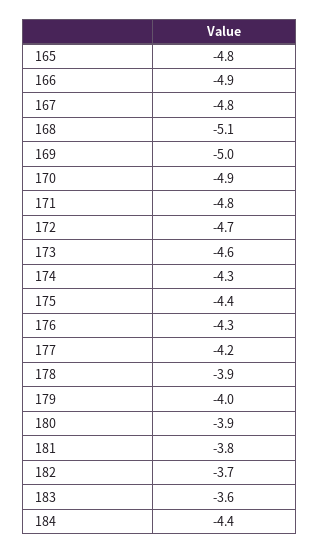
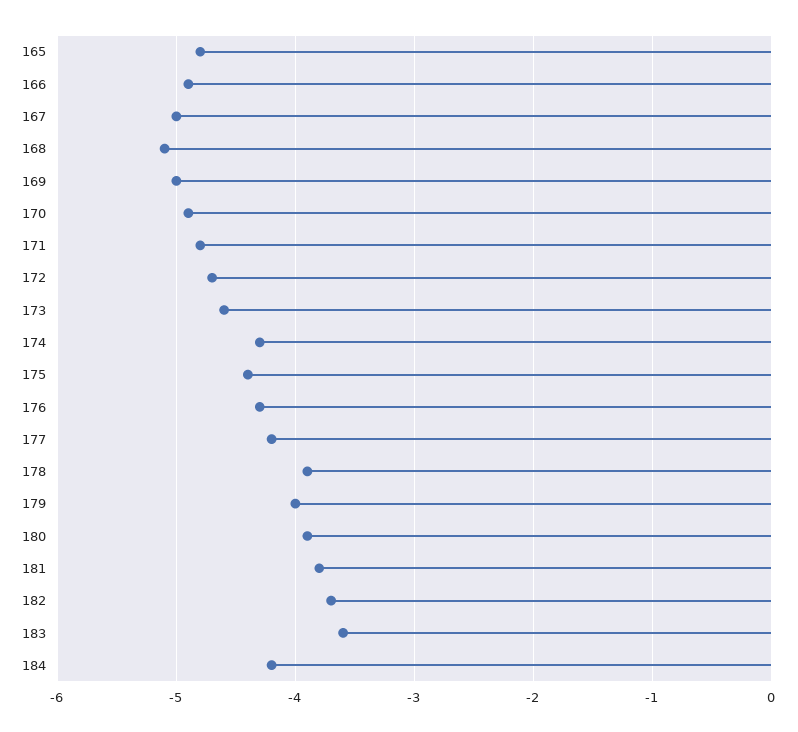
167: -4.8 -> -5
184: -4.4 -> -4.2

